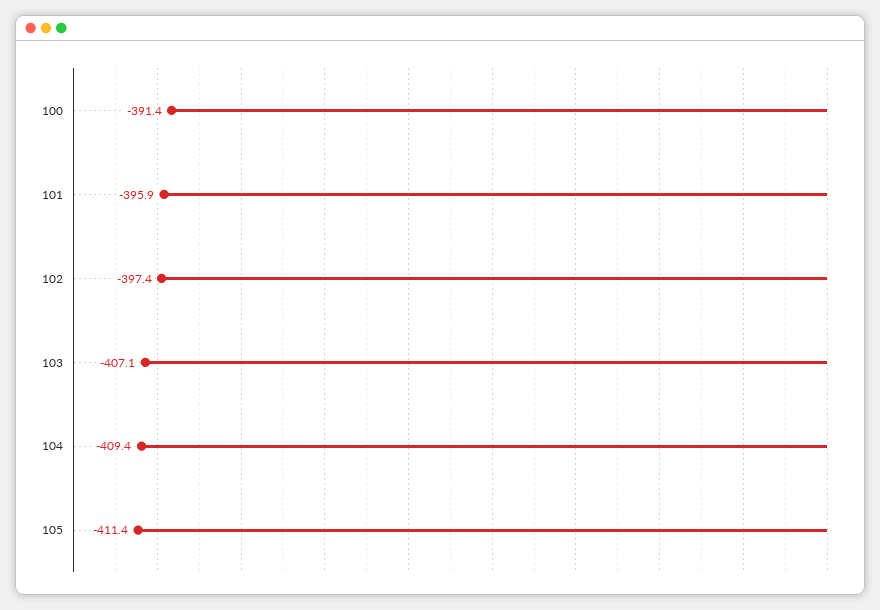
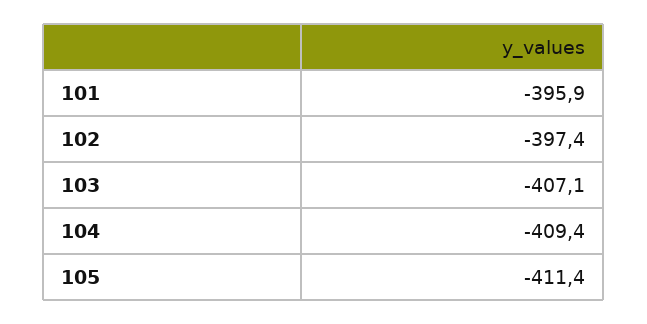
100: -391.4 -> none

